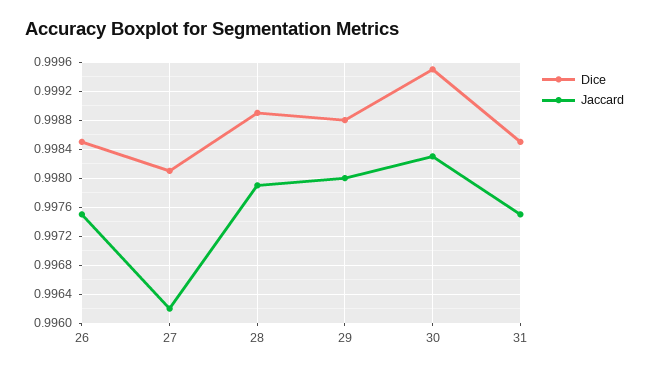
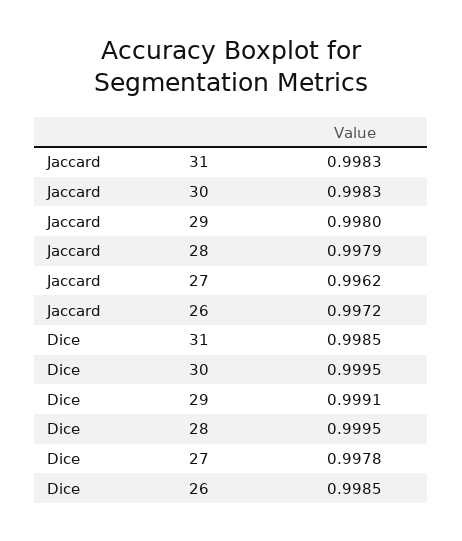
Jaccard, 26: 0.9975 -> 0.9972
Dice, 27: 0.9981 -> 0.9978
Dice, 28: 0.9989 -> 0.9995
Dice, 29: 0.9988 -> 0.9991
Jaccard, 31: 0.9975 -> 0.9983

